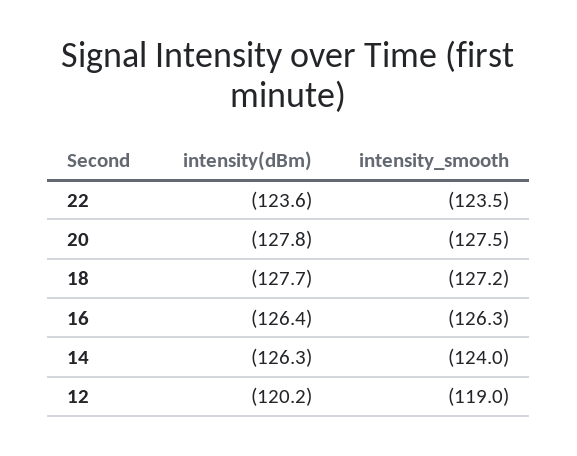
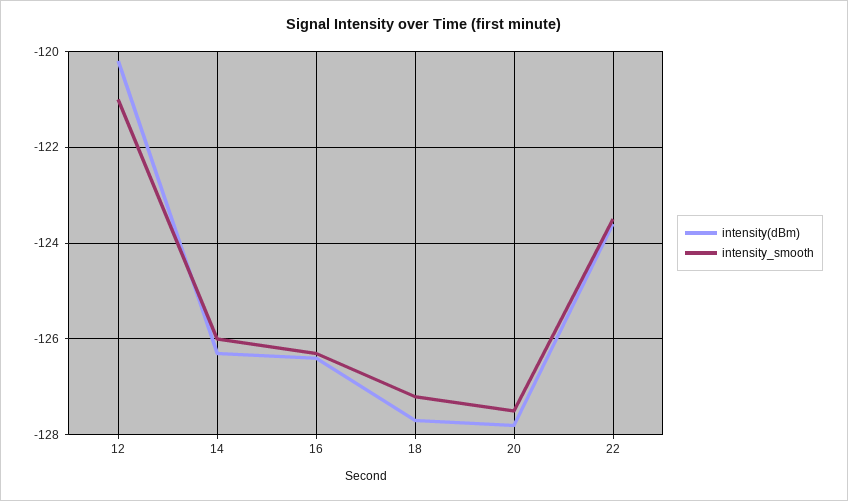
intensity_smooth, 14: -124 -> -126
intensity_smooth, 12: -119 -> -121

